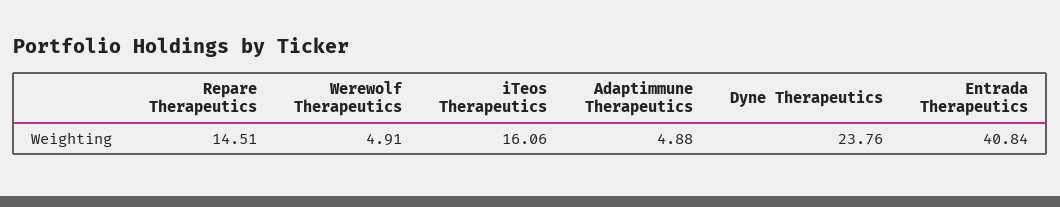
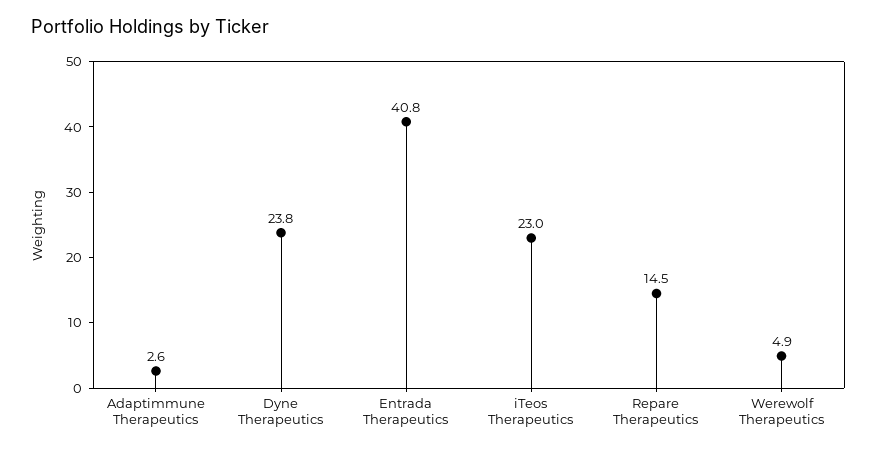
iTeos Therapeutics: 16.06 -> 23
Adaptimmune Therapeutics: 4.88 -> 2.6

